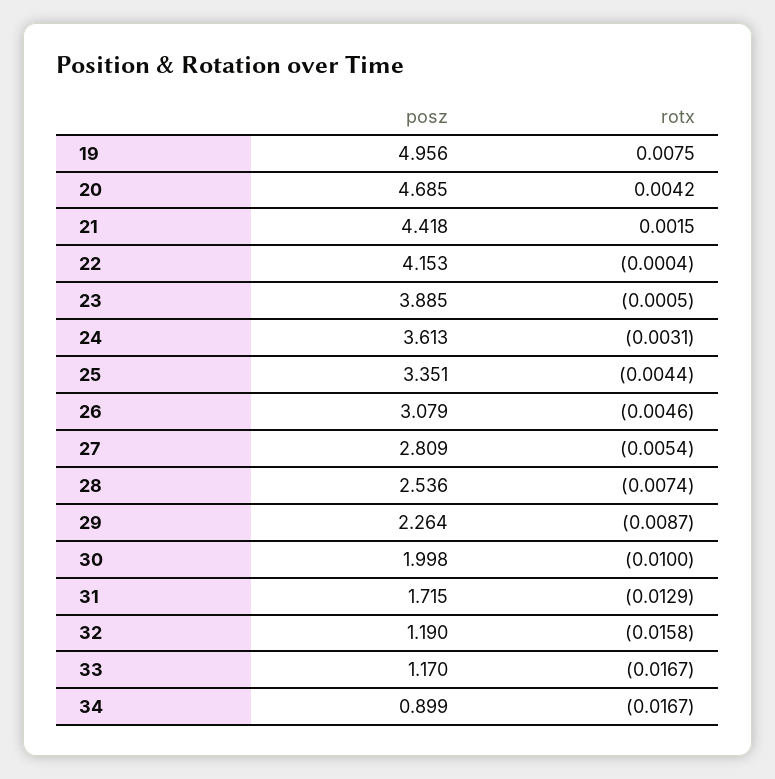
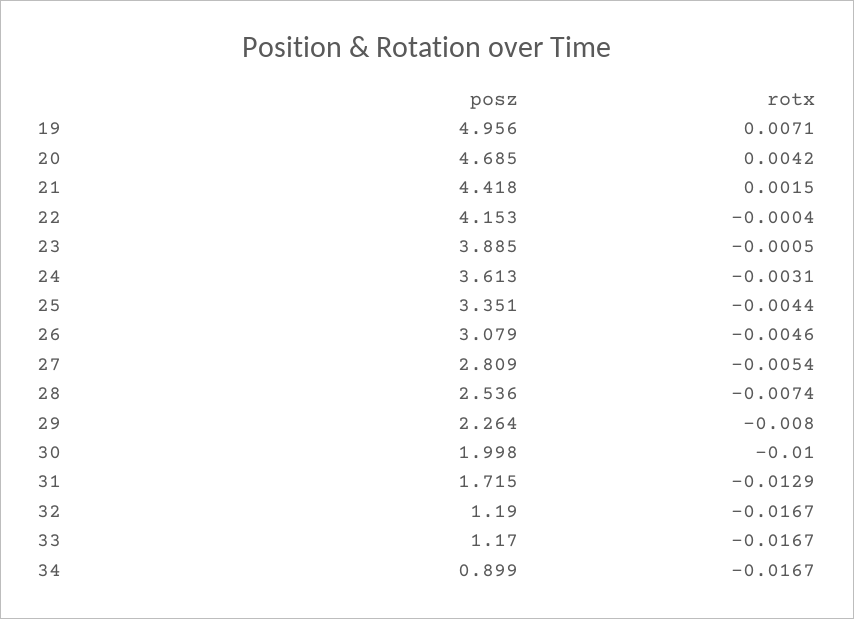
rotx, 19: 0.0075 -> 0.0071
rotx, 29: -0.0087 -> -0.008
rotx, 32: -0.0158 -> -0.0167

